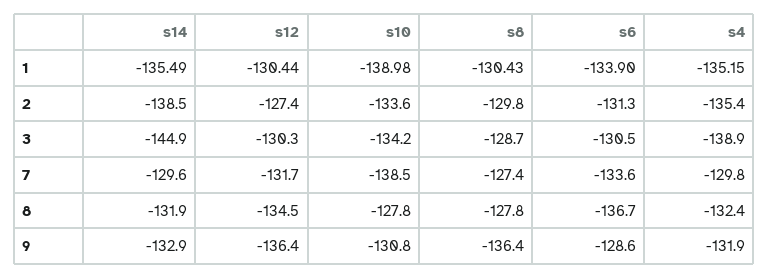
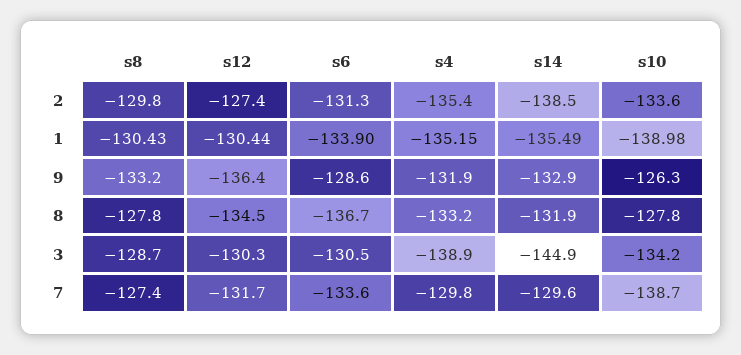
s10, 7: -138.5 -> -138.7
s4, 8: -132.4 -> -133.2
s10, 9: -130.8 -> -126.3
s8, 9: -136.4 -> -133.2

